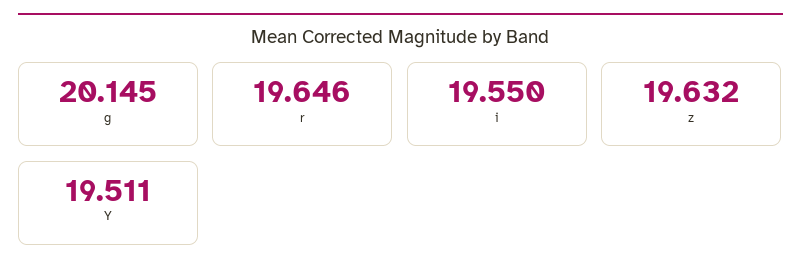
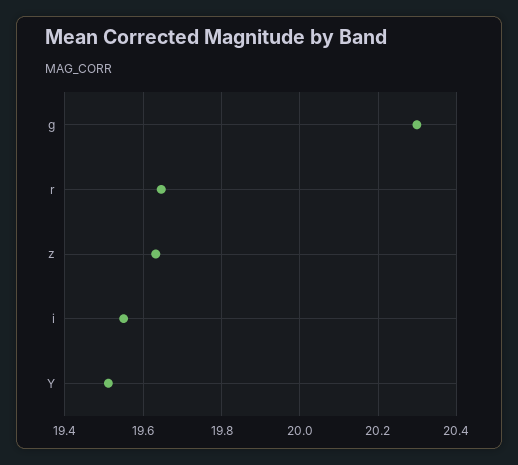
g: 20.145 -> 20.3

